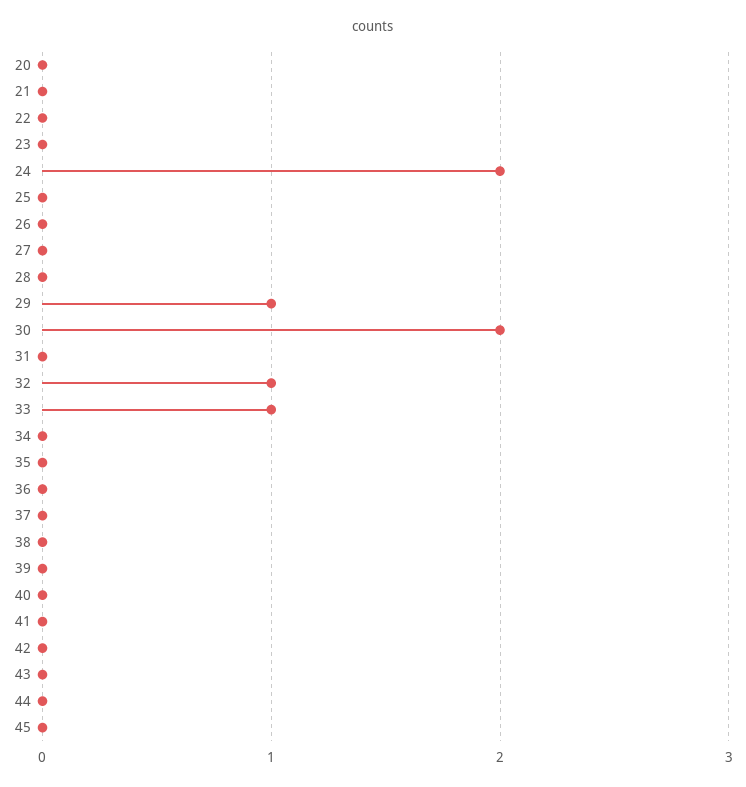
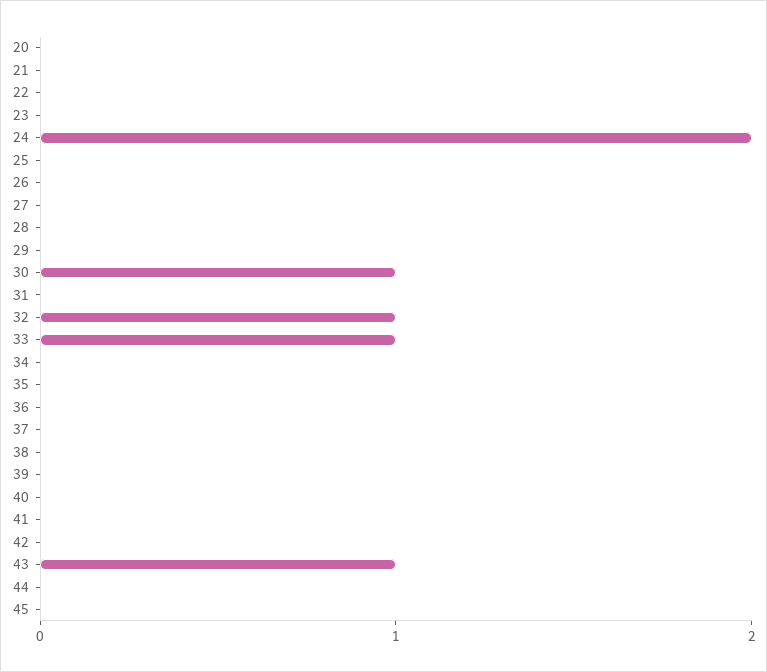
29: 1 -> 0
30: 2 -> 1
43: 0 -> 1

